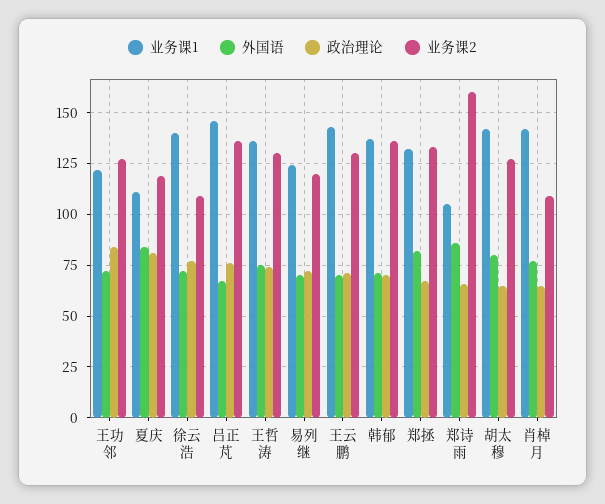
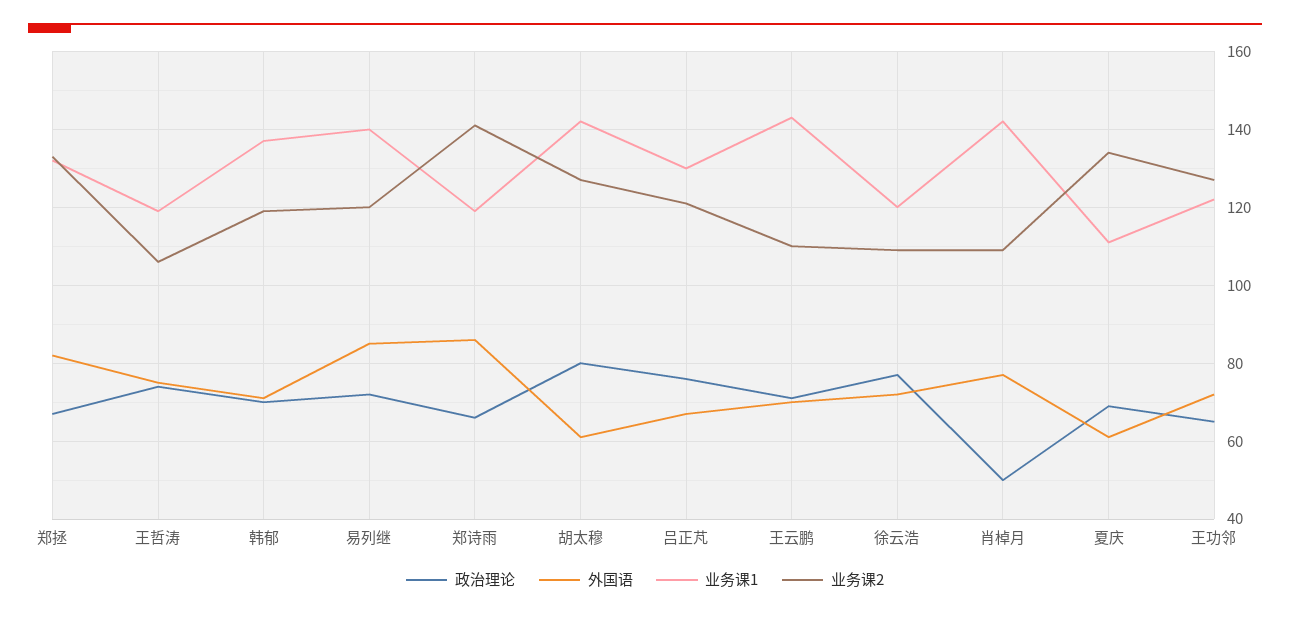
政治理论, 王功邻: 85 -> 65
外国语, 夏庆: 85 -> 60
政治理论, 夏庆: 80 -> 70
业务课2, 夏庆: 120 -> 135
业务课1, 徐云浩: 140 -> 120
业务课1, 吕正芃: 145 -> 130
业务课2, 吕正芃: 135 -> 120
业务课1, 王哲涛: 135 -> 120
业务课2, 王哲涛: 130 -> 105
业务课1, 易列继: 125 -> 140
外国语, 易列继: 70 -> 85
业务课2, 王云鹏: 130 -> 110
业务课2, 韩郁: 135 -> 120
业务课1, 郑诗雨: 105 -> 120
业务课2, 郑诗雨: 160 -> 140
外国语, 胡太穆: 80 -> 60
政治理论, 胡太穆: 65 -> 80
政治理论, 肖棹月: 65 -> 50

